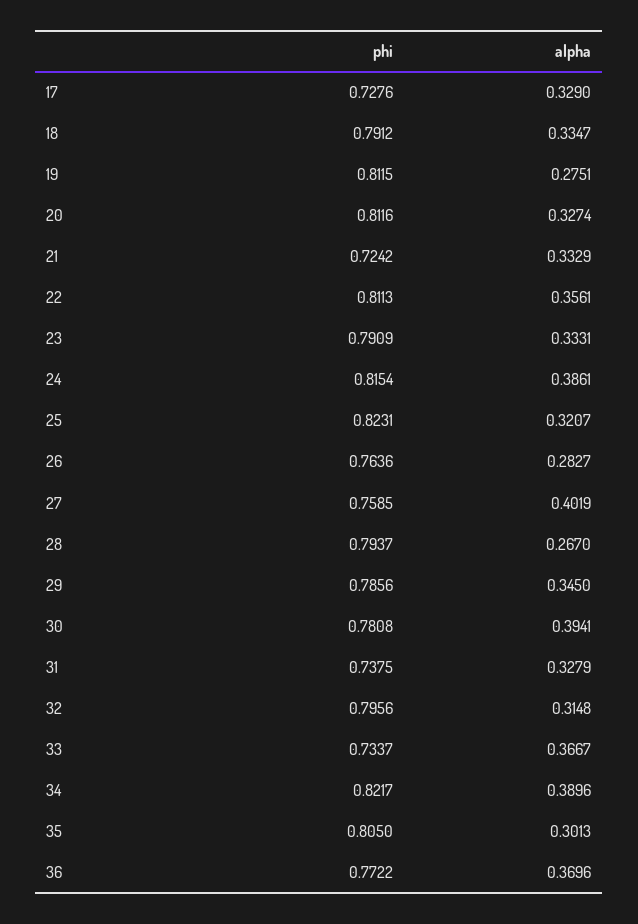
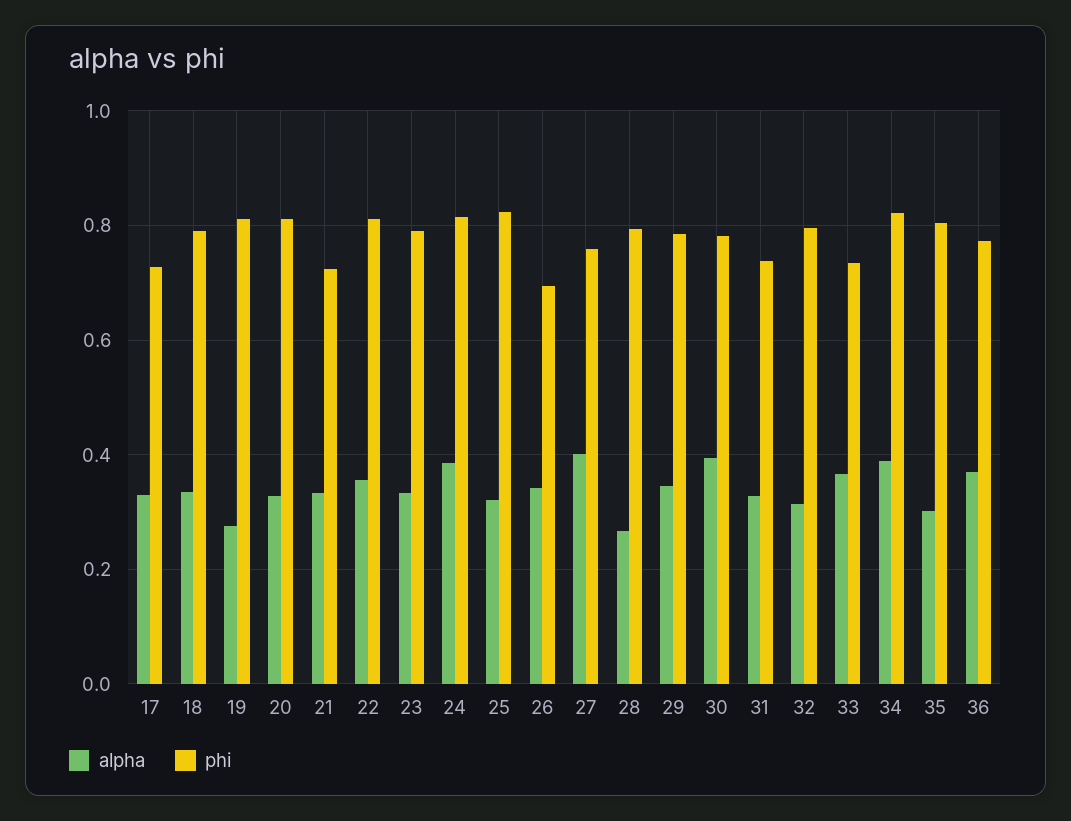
phi, 26: 0.7636 -> 0.7
alpha, 26: 0.2827 -> 0.34

